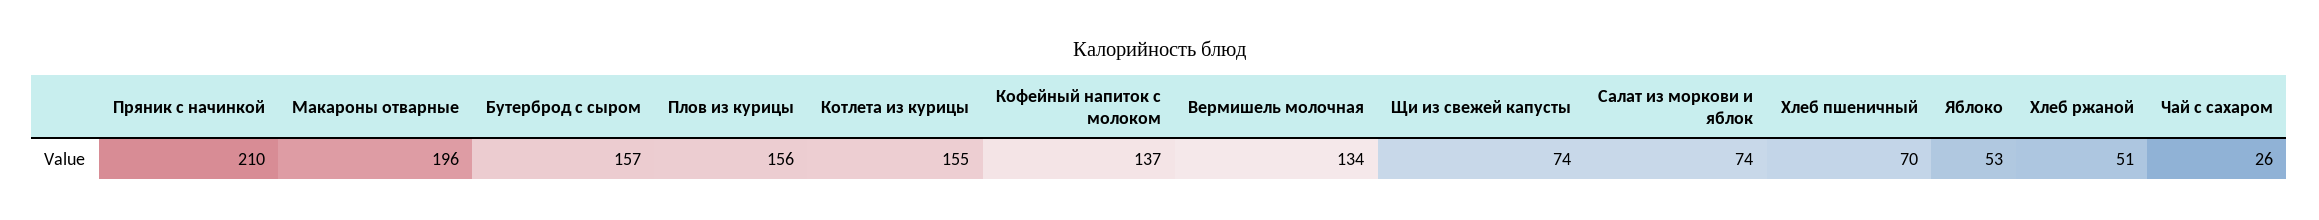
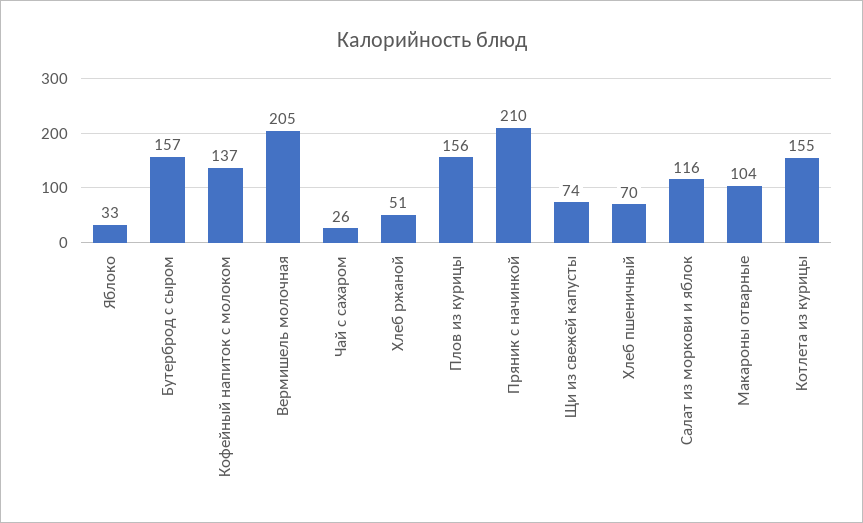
Макароны отварные: 196 -> 104
Вермишель молочная: 134 -> 205
Салат из моркови и яблок: 74 -> 116
Яблоко: 53 -> 33

